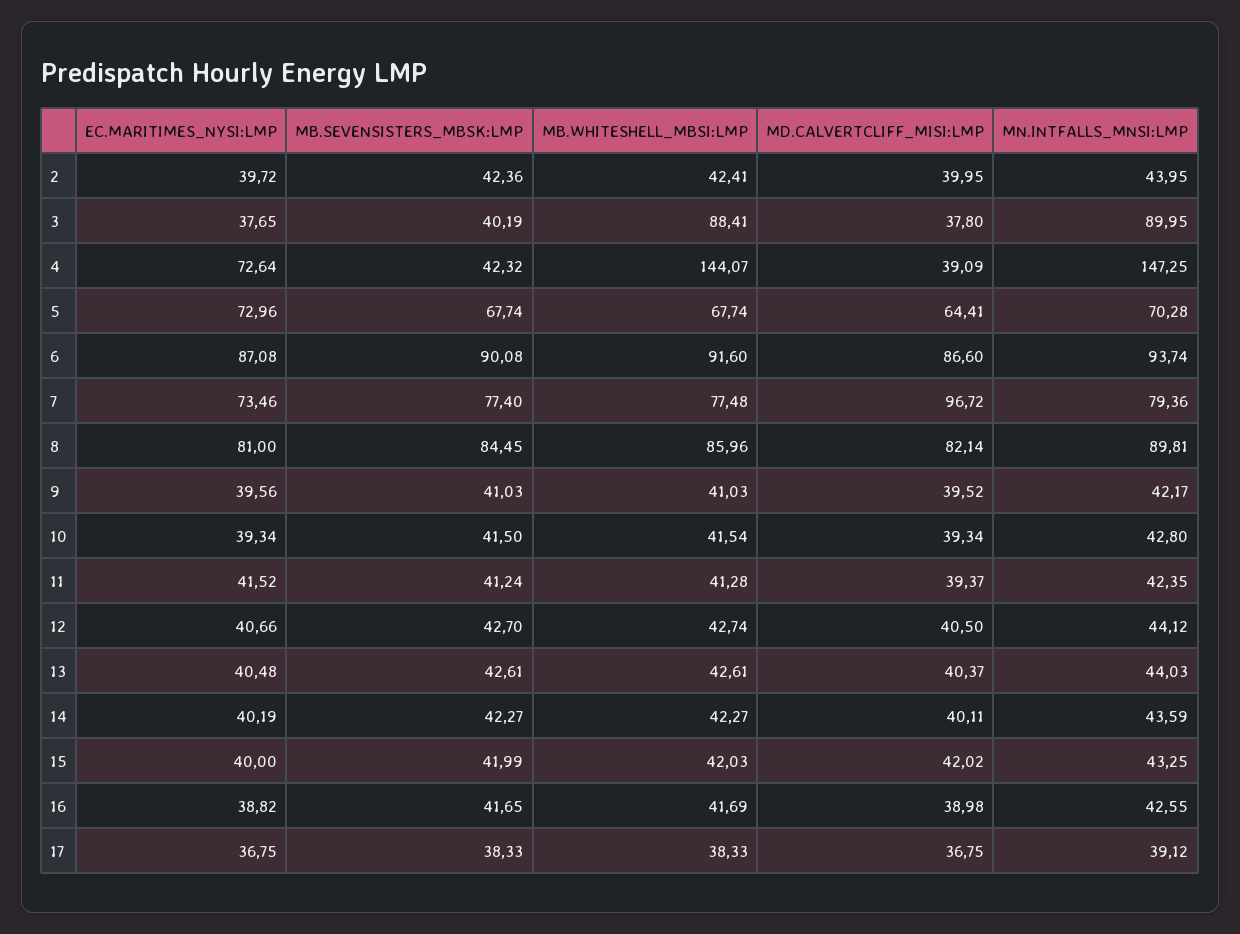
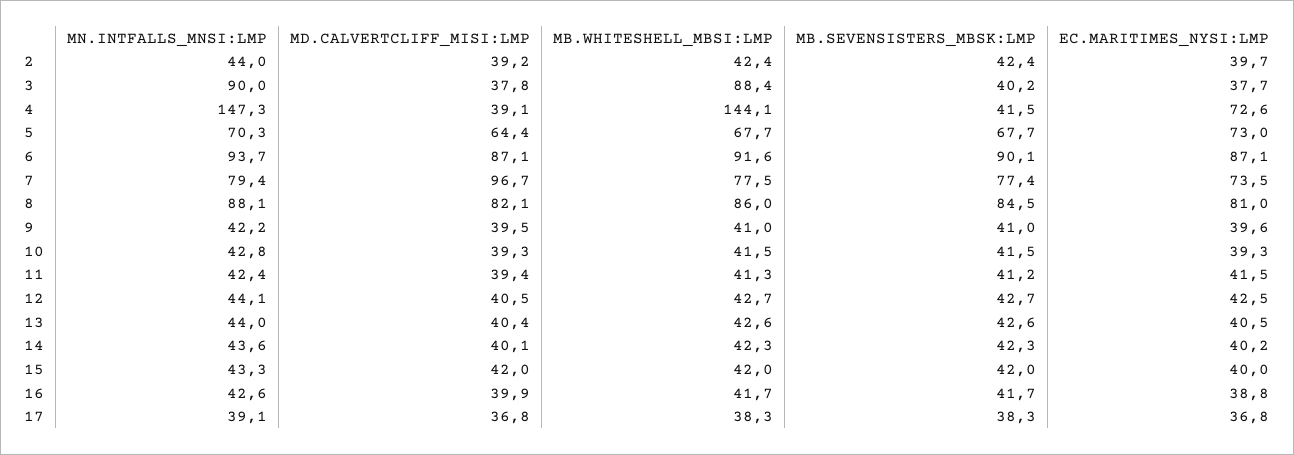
MD.CALVERTCLIFF_MISI:LMP, 2: 39.95 -> 39.2
MB.SEVENSISTERS_MBSK:LMP, 4: 42.32 -> 41.5
MD.CALVERTCLIFF_MISI:LMP, 6: 86.6 -> 87.1
MN.INTFALLS_MNSI:LMP, 8: 89.81 -> 88.1
EC.MARITIMES_NYSI:LMP, 12: 40.66 -> 42.5
MD.CALVERTCLIFF_MISI:LMP, 16: 38.98 -> 39.9

